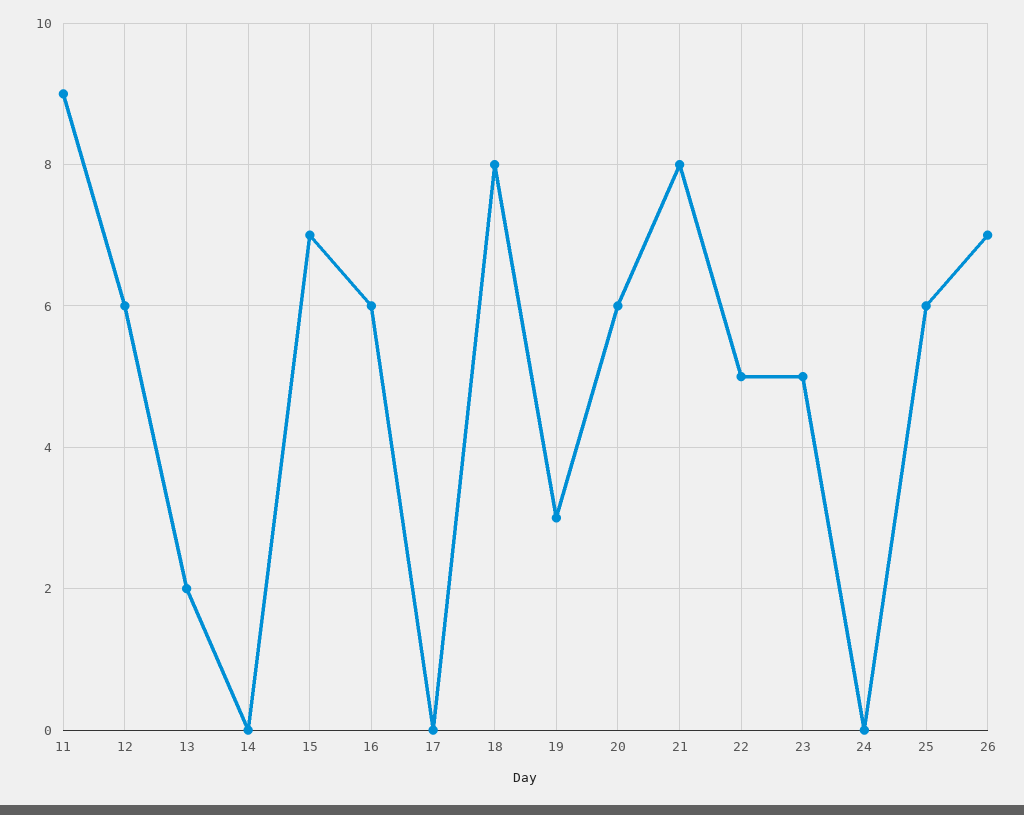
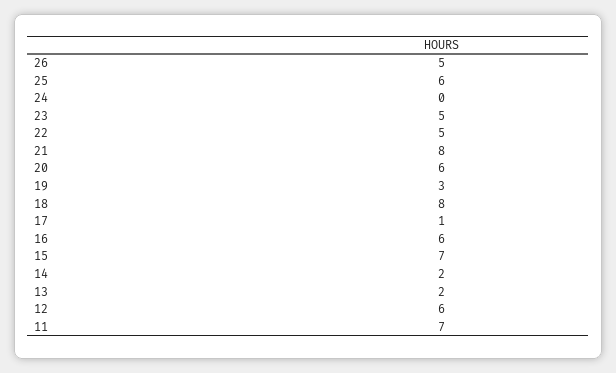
11: 9 -> 7
14: 0 -> 2
17: 0 -> 1
26: 7 -> 5

